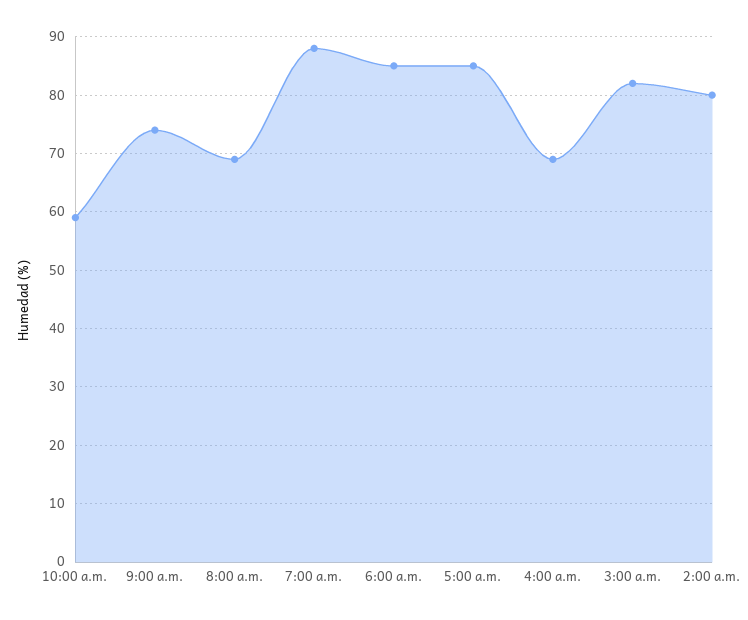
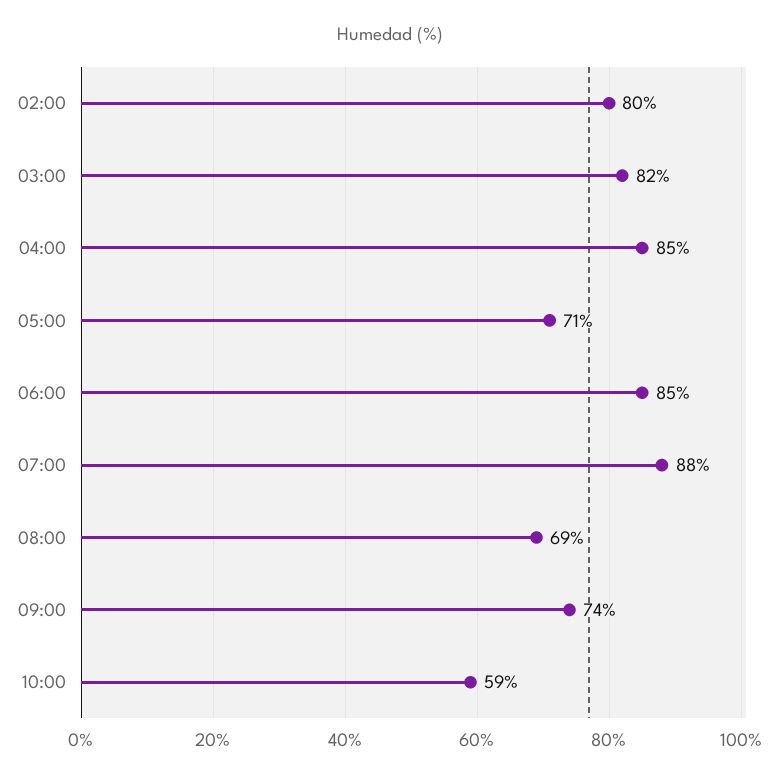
5:00 a.m.: 85 -> 71
4:00 a.m.: 70 -> 85

